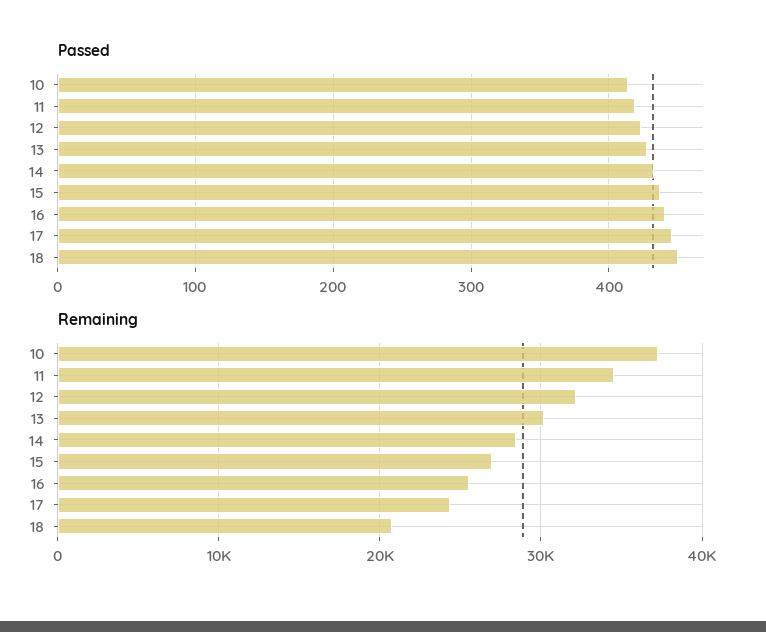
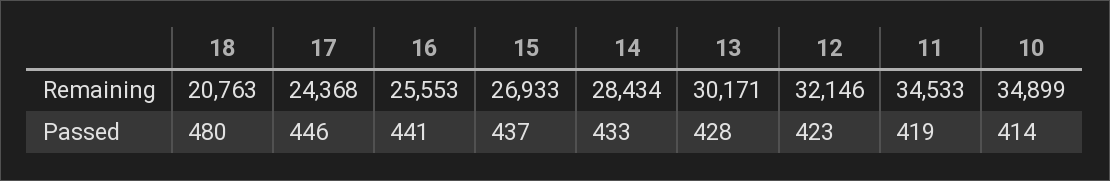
Passed, 18: 450 -> 480
Remaining, 10: 37000 -> 34899

